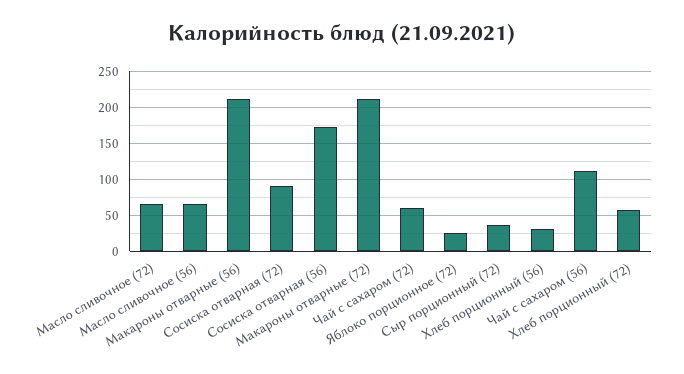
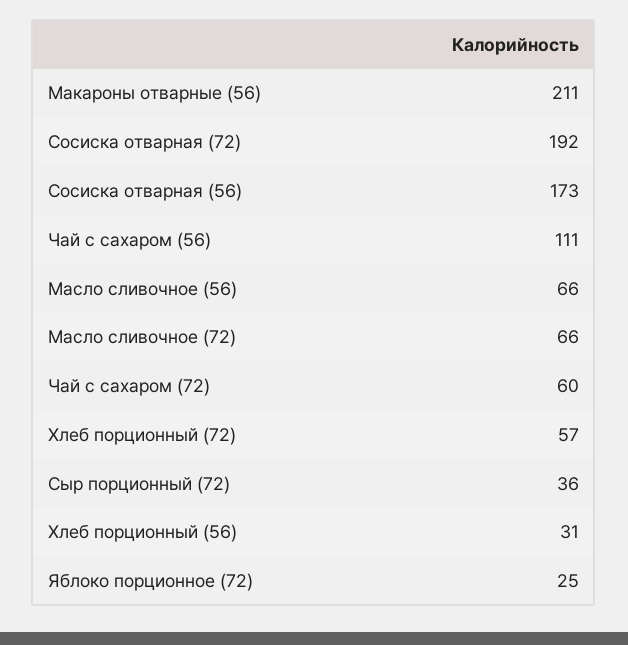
Сосиска отварная (72): 90 -> 192
Макароны отварные (72): 210 -> none

